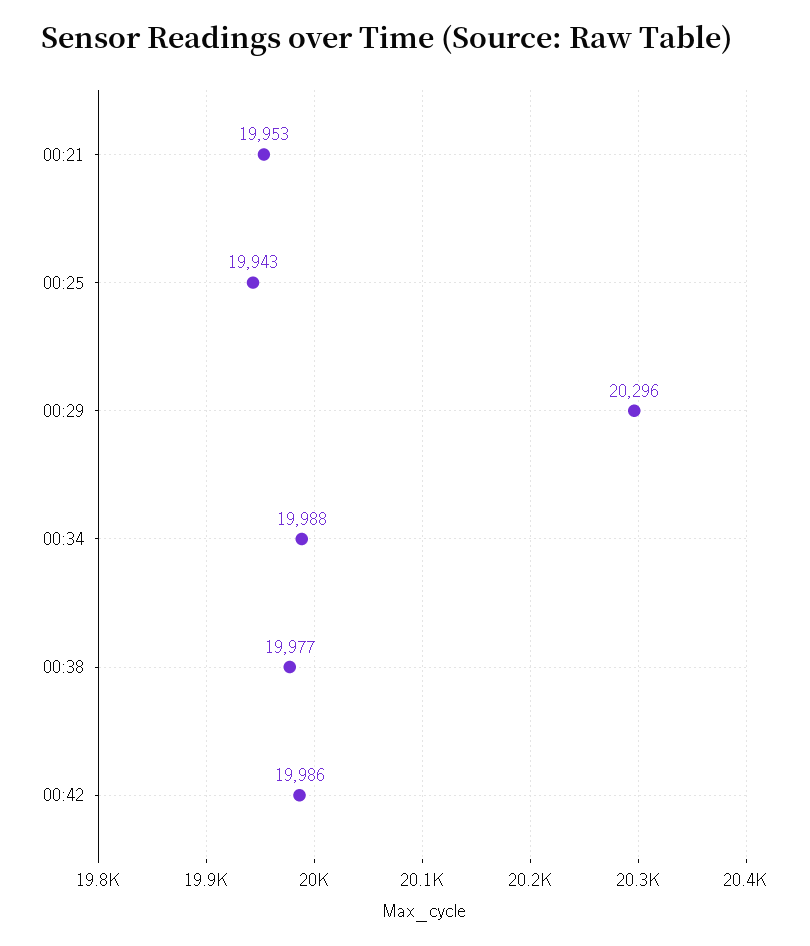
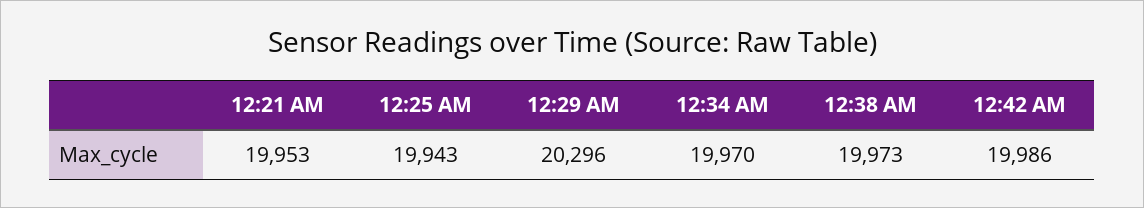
00:34: 19988 -> 19970
00:38: 19977 -> 19973

